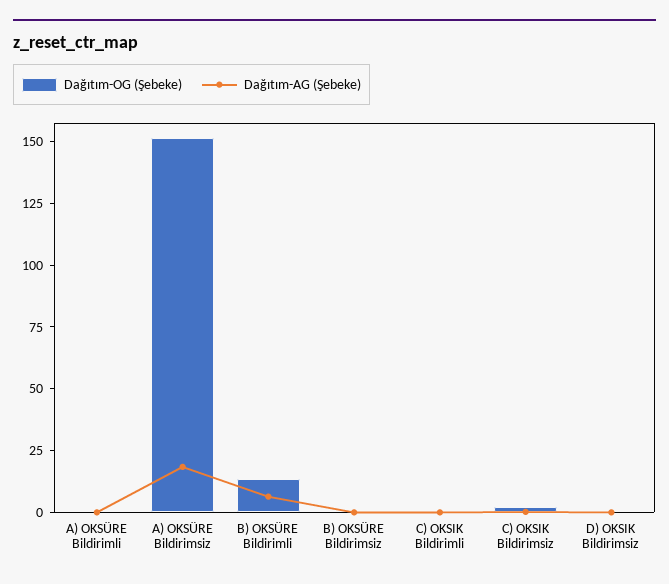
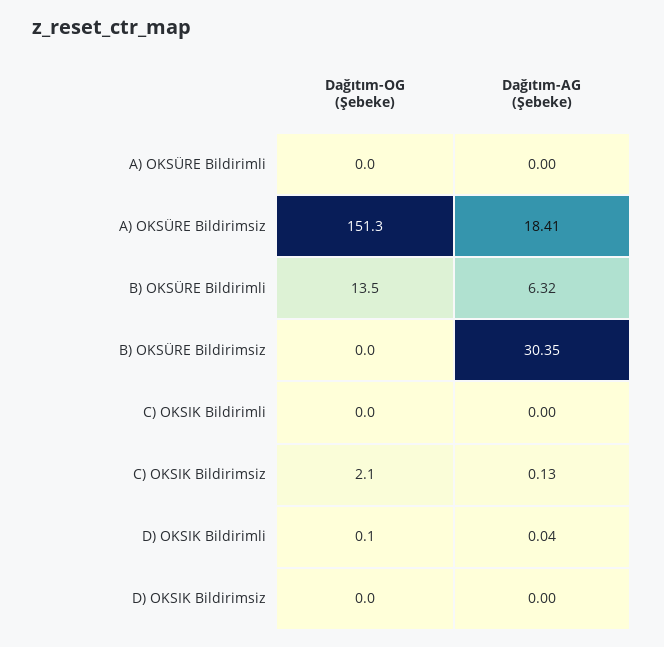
Dağıtım-AG (Şebeke), B) OKSÜRE Bildirimsiz: 0 -> 30.35
Dağıtım-OG (Şebeke), D) OKSIK Bildirimli: none -> 0.1
Dağıtım-AG (Şebeke), D) OKSIK Bildirimli: none -> 0.04

